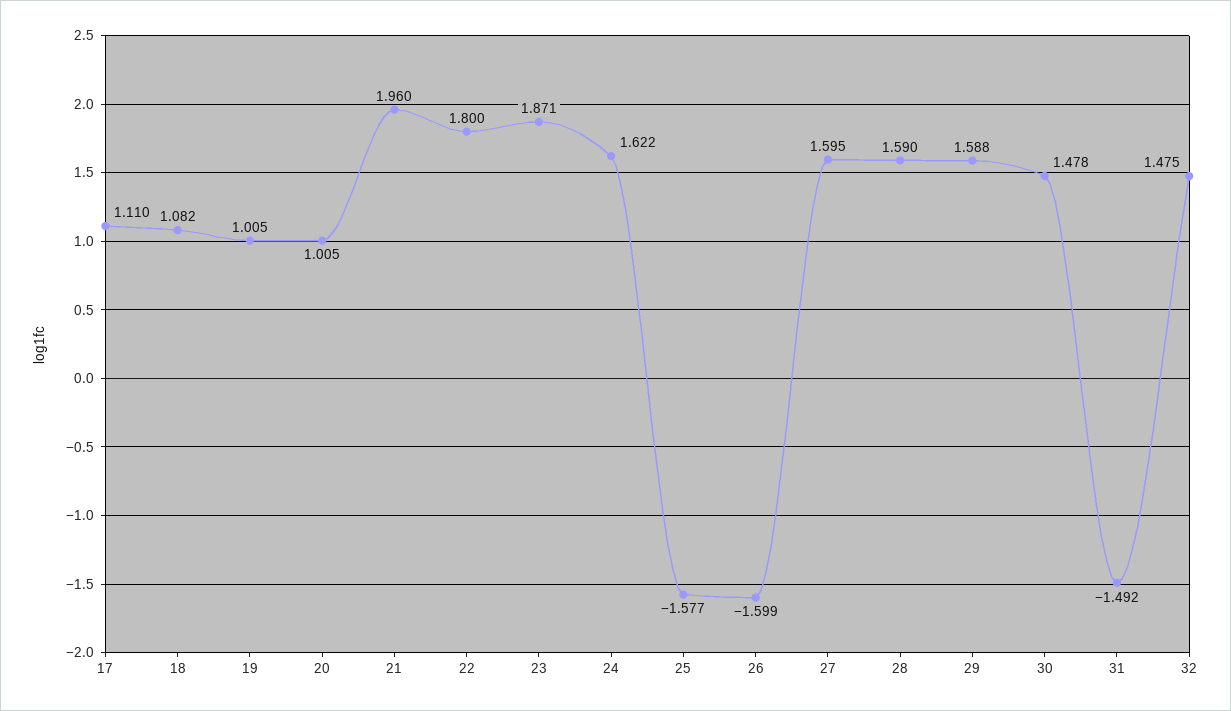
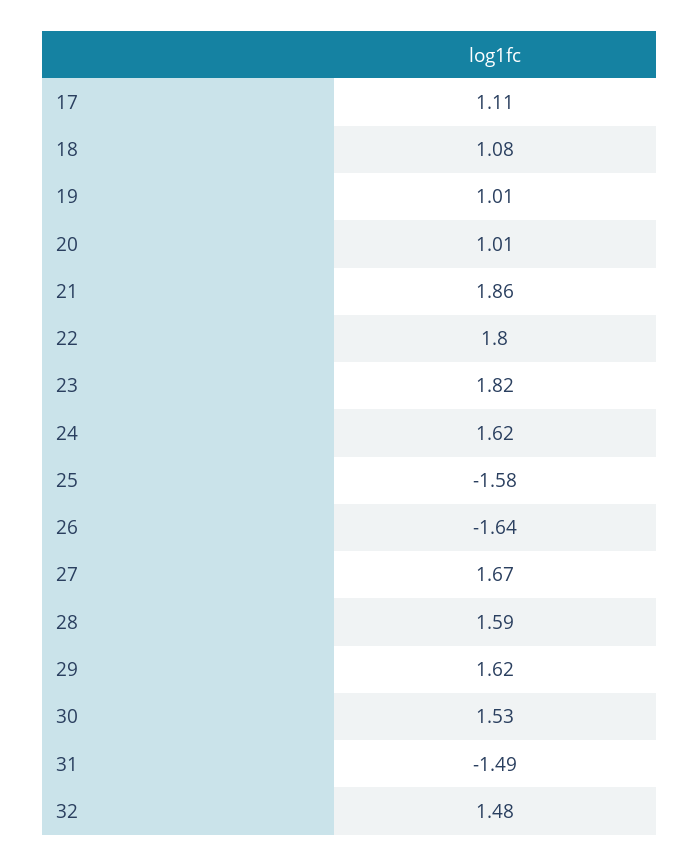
21: 1.96 -> 1.86
23: 1.871 -> 1.82
26: -1.599 -> -1.64
27: 1.595 -> 1.67
29: 1.588 -> 1.62
30: 1.478 -> 1.53

